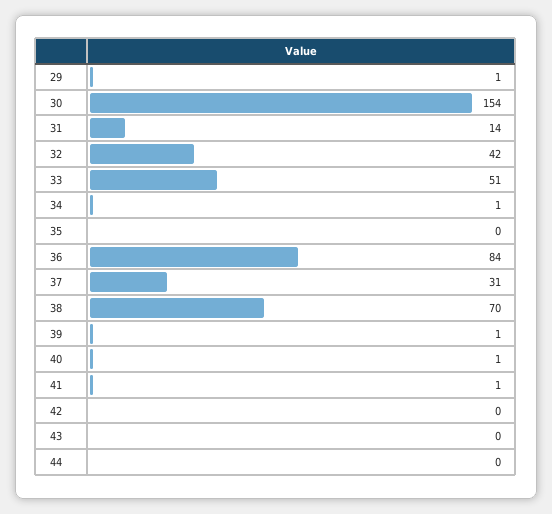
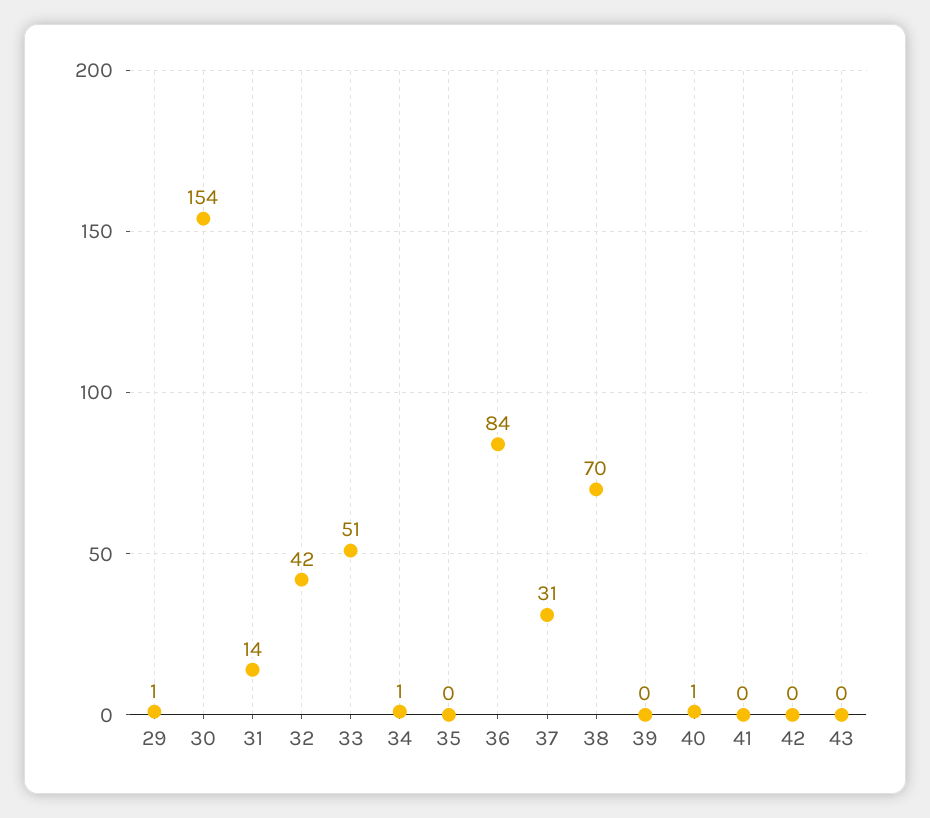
39: 1 -> 0
41: 1 -> 0
44: 0 -> none

